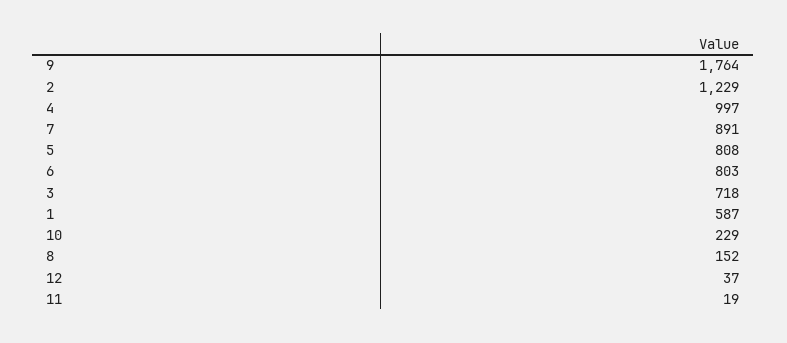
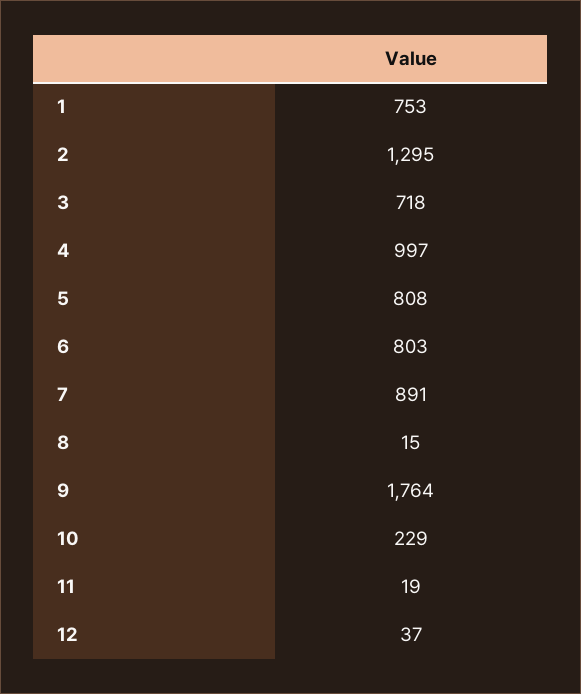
2: 1229 -> 1295
1: 587 -> 753
8: 152 -> 15

